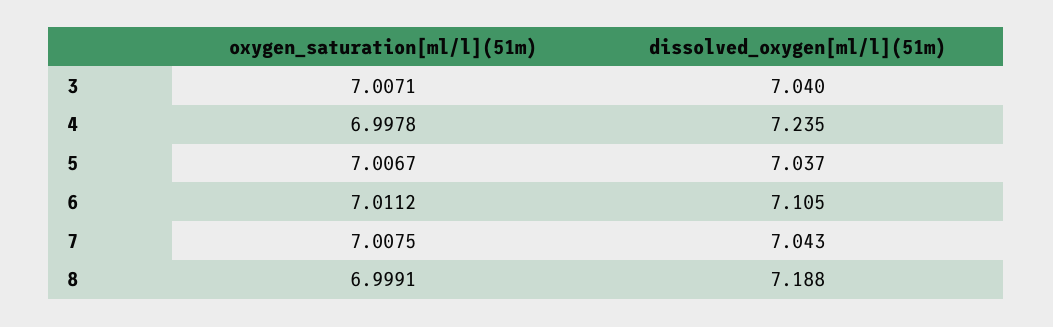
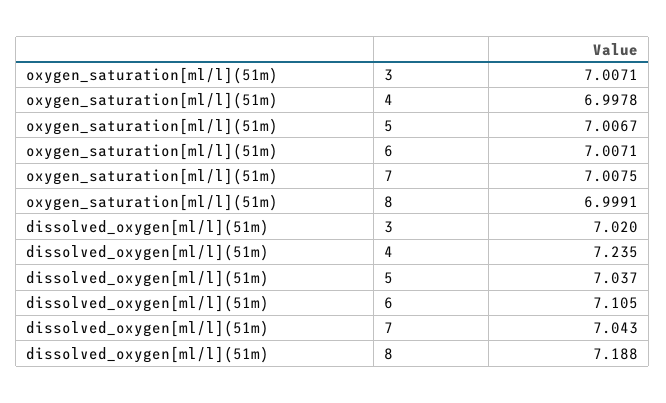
dissolved_oxygen[ml/l](51m), 3: 7.04 -> 7.02
oxygen_saturation[ml/l](51m), 6: 7.0112 -> 7.0071

